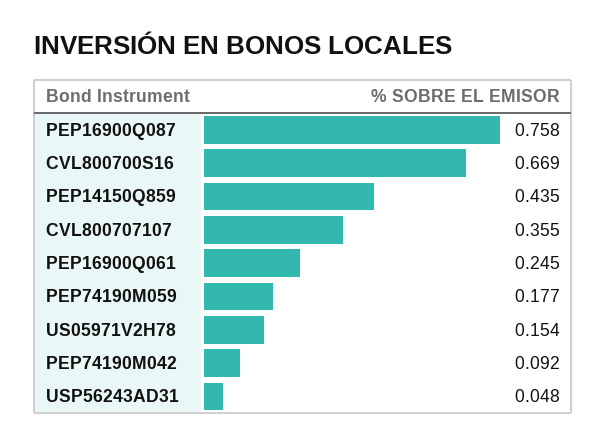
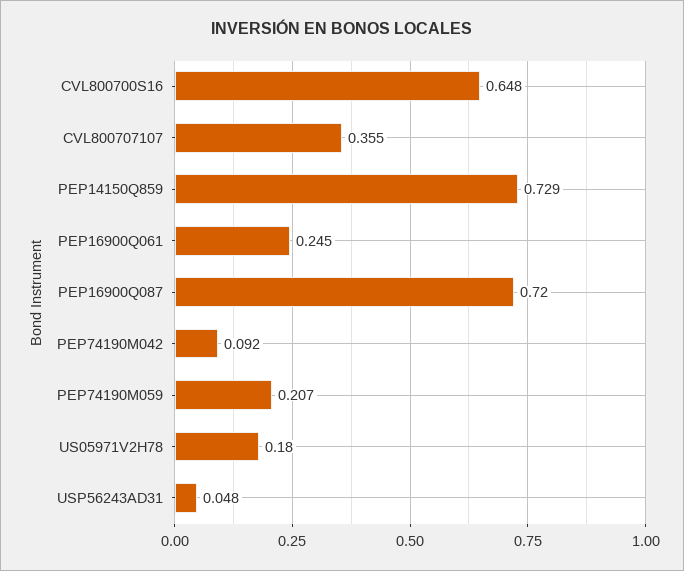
PEP16900Q087: 0.758 -> 0.72
CVL800700S16: 0.669 -> 0.648
PEP14150Q859: 0.435 -> 0.729
PEP74190M059: 0.177 -> 0.207
US05971V2H78: 0.154 -> 0.18

